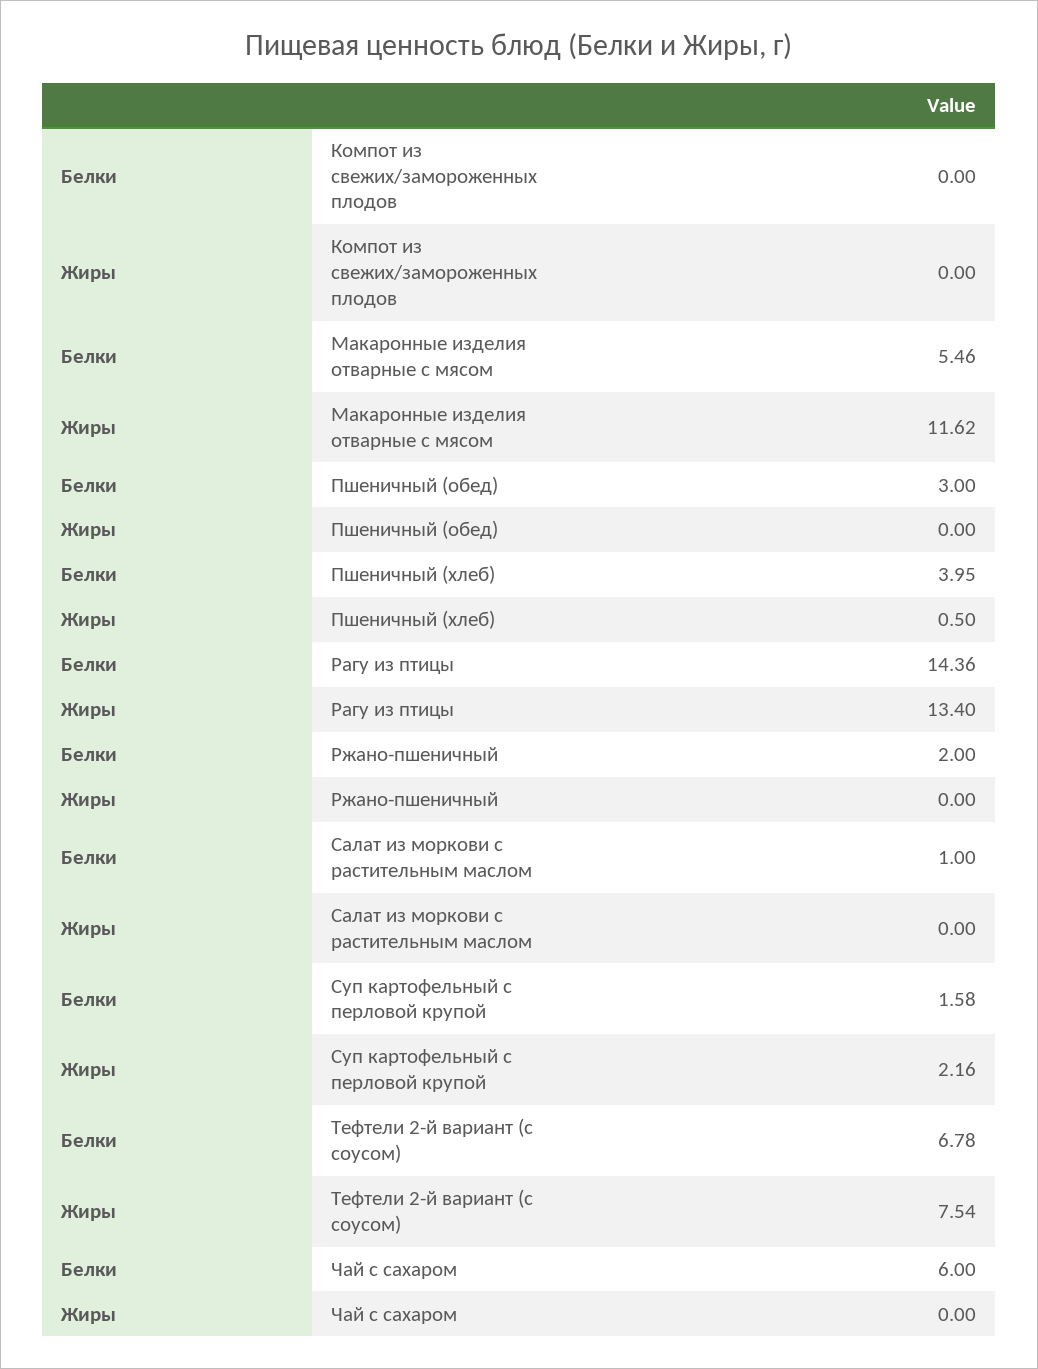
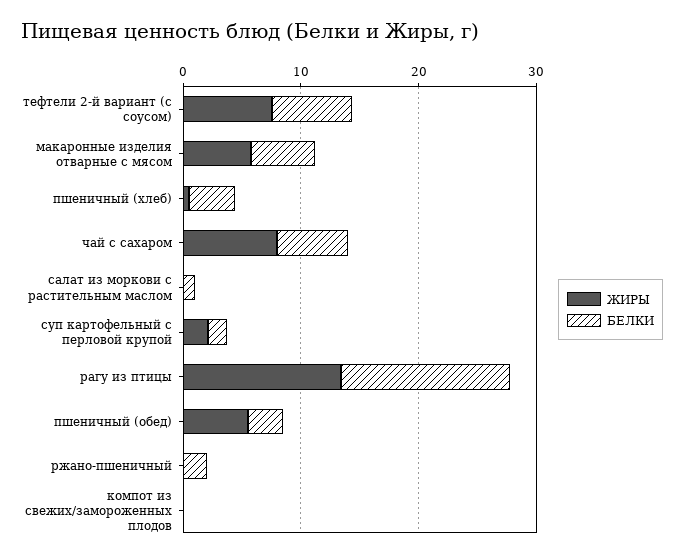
Жиры, Макаронные изделия отварные с мясом: 11.62 -> 6
Жиры, Пшеничный (обед): 0 -> 6
Жиры, Чай с сахаром: 0 -> 8

